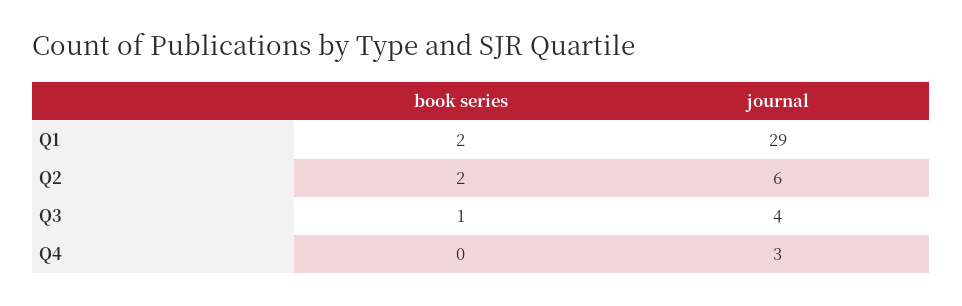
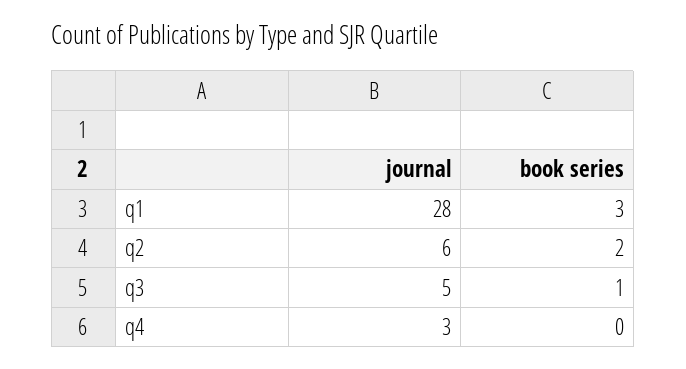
book series, Q1: 2 -> 3
journal, Q1: 29 -> 28
journal, Q3: 4 -> 5

